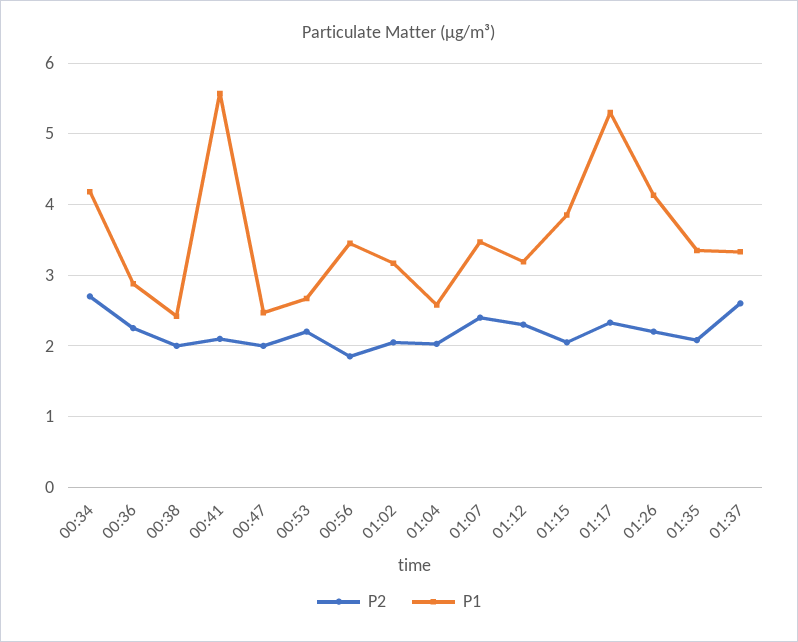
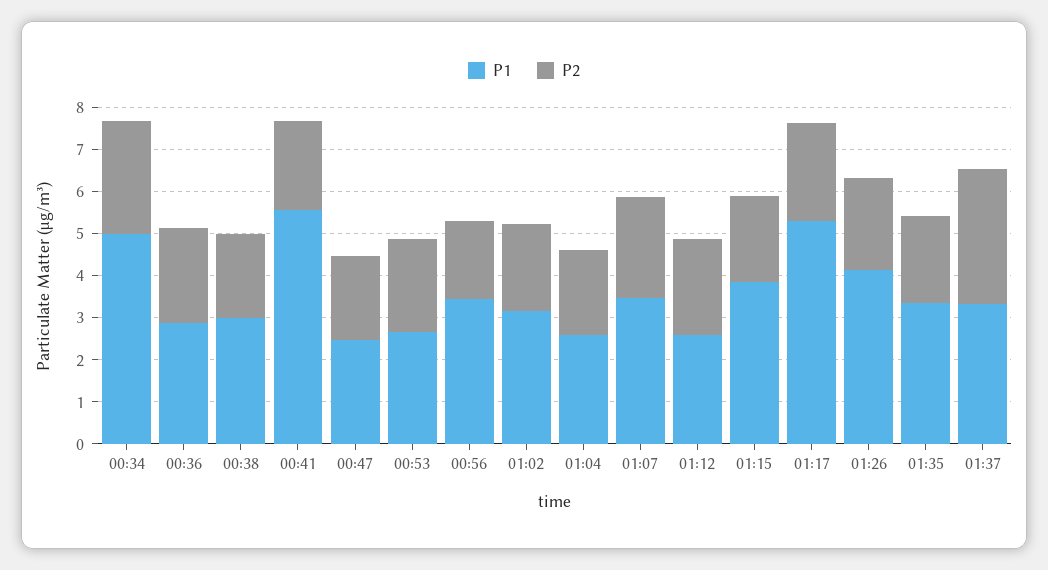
P1, 00:34: 4.2 -> 5
P1, 00:38: 2.4 -> 3
P1, 01:12: 3.2 -> 2.6
P2, 01:37: 2.6 -> 3.2

